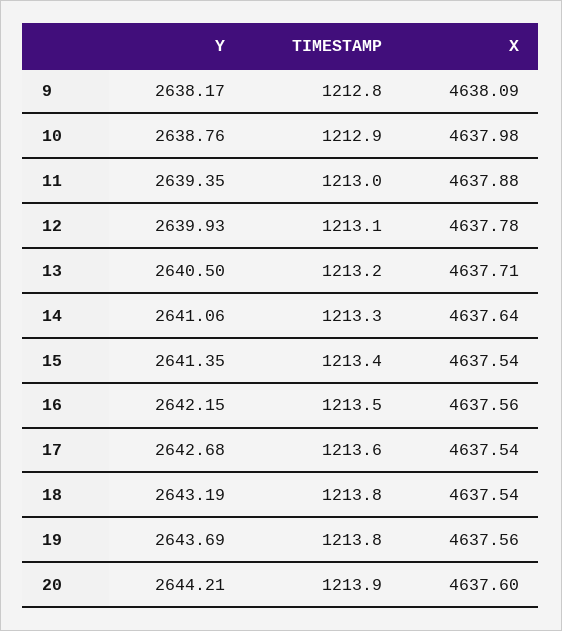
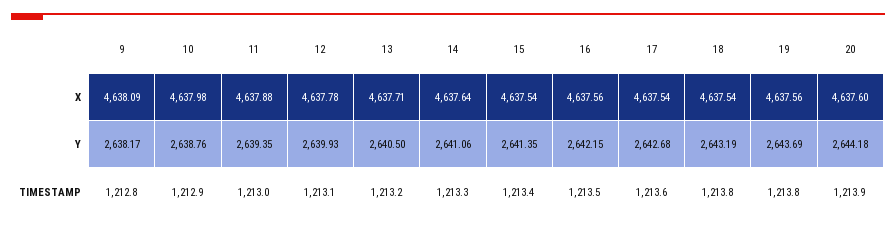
Y, 20: 2644.21 -> 2644.18

